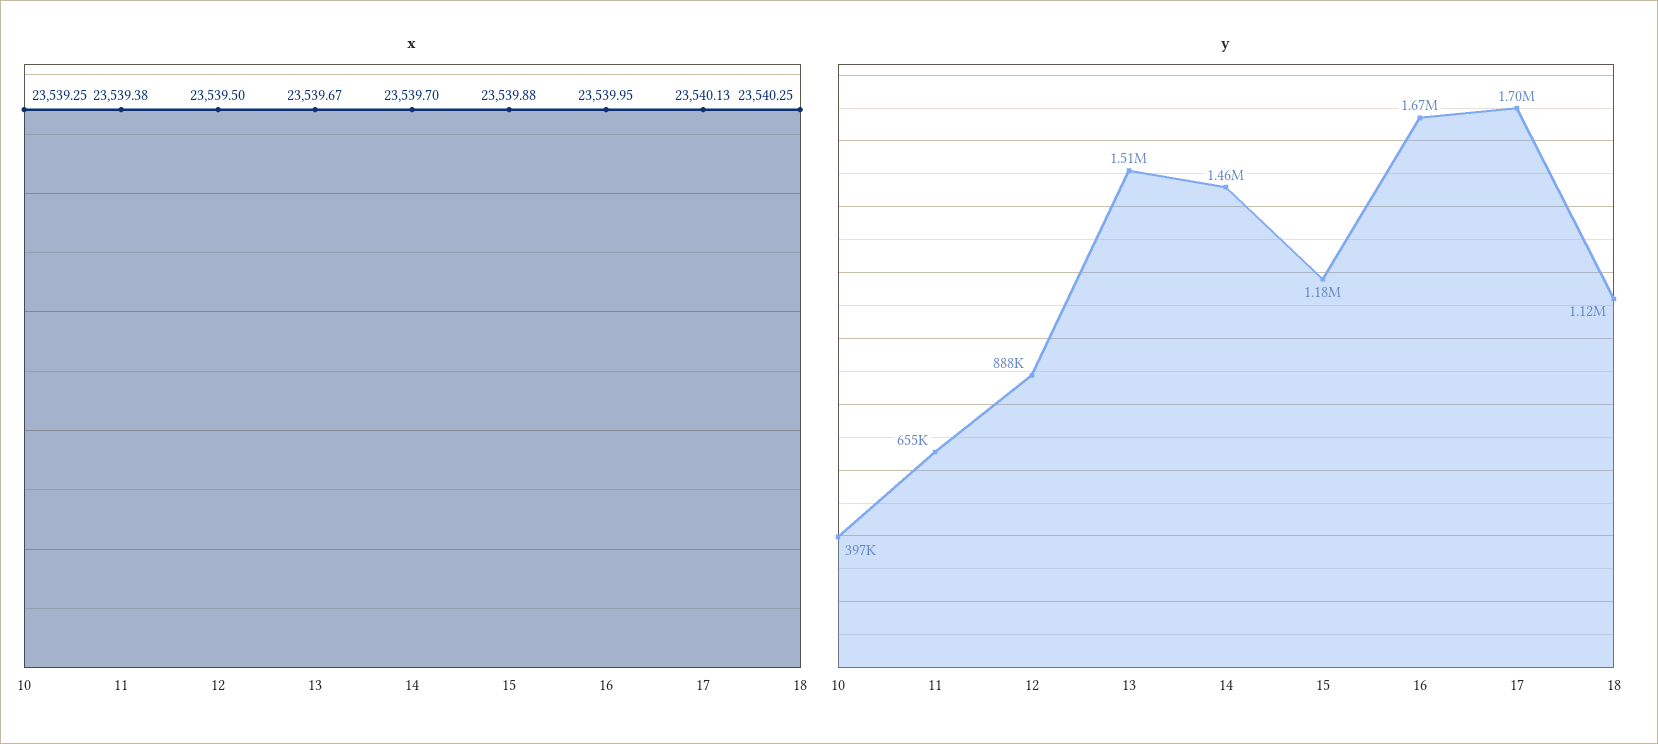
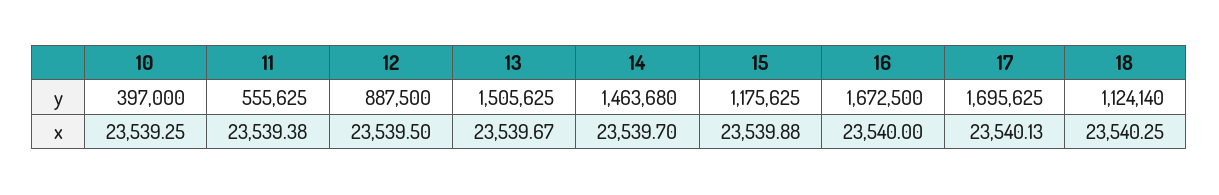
x, 16: 23539.95 -> 23540
y, 11: 655000 -> 555625

